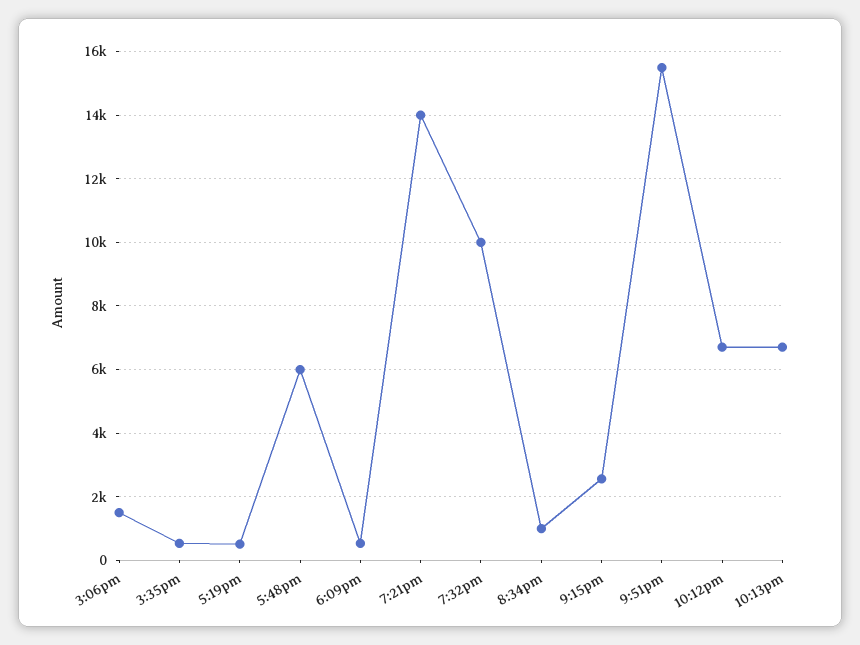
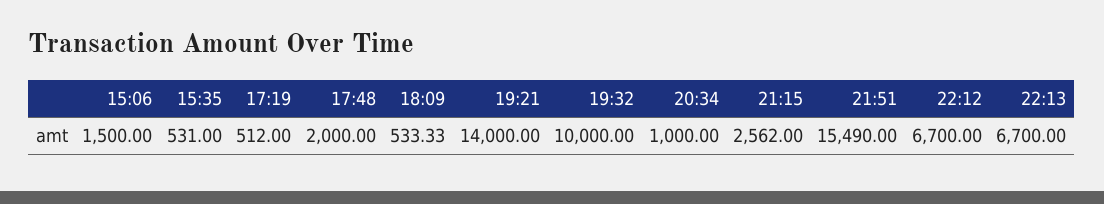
5:48pm: 6000 -> 2000

